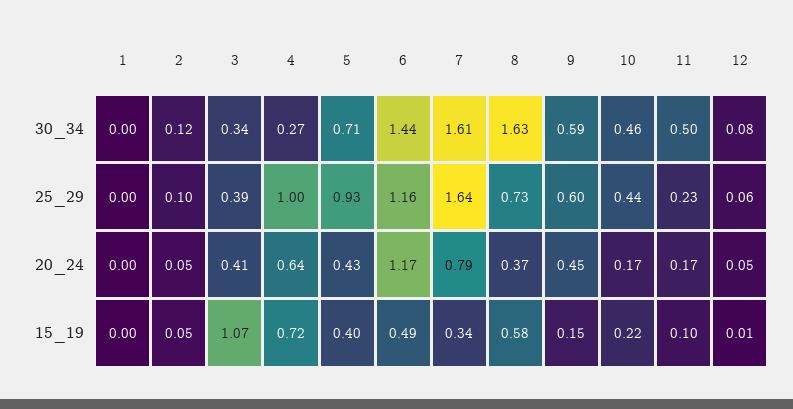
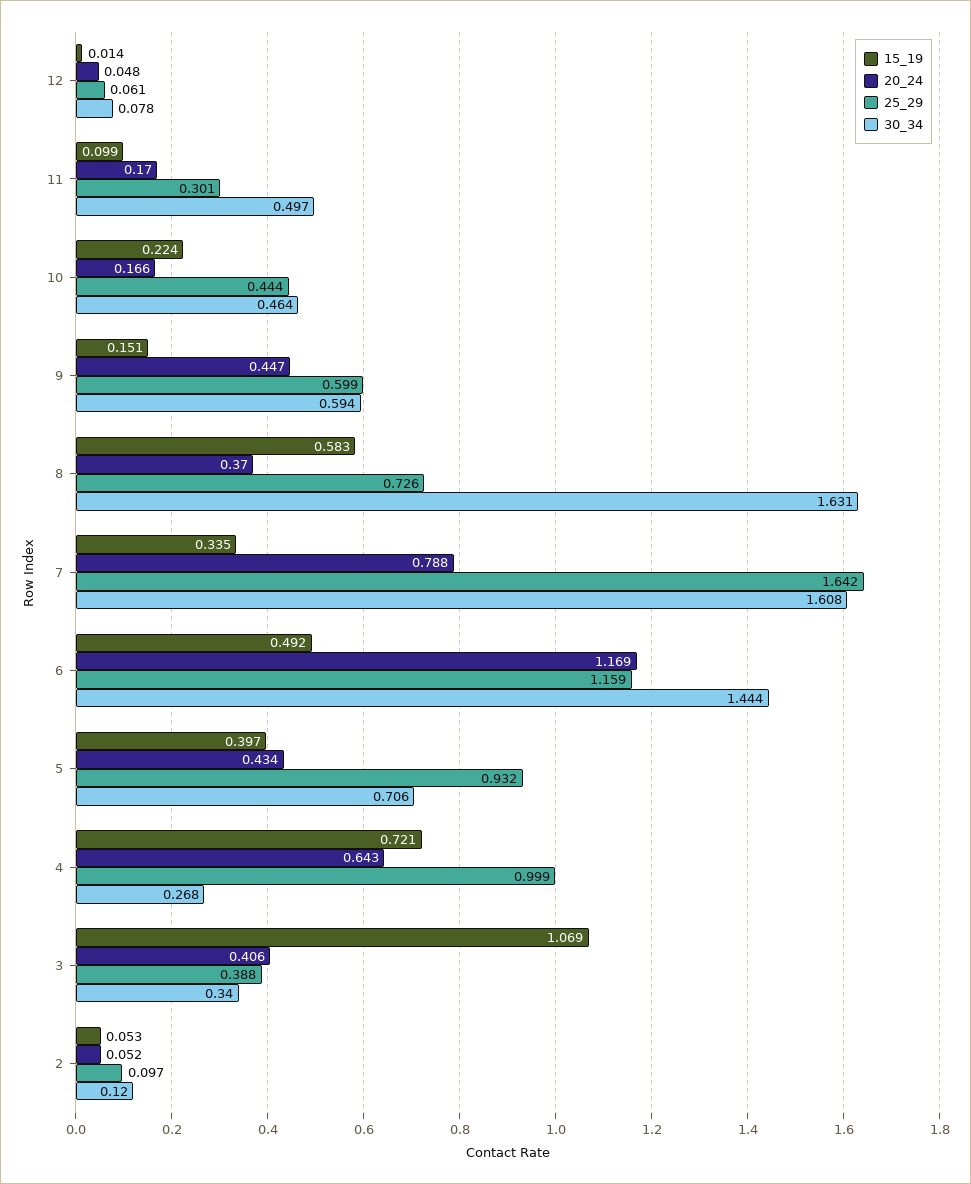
30_34, 1: 0 -> none
25_29, 1: 0 -> none
25_29, 11: 0.23 -> 0.301
20_24, 1: 0 -> none
15_19, 1: 0 -> none

